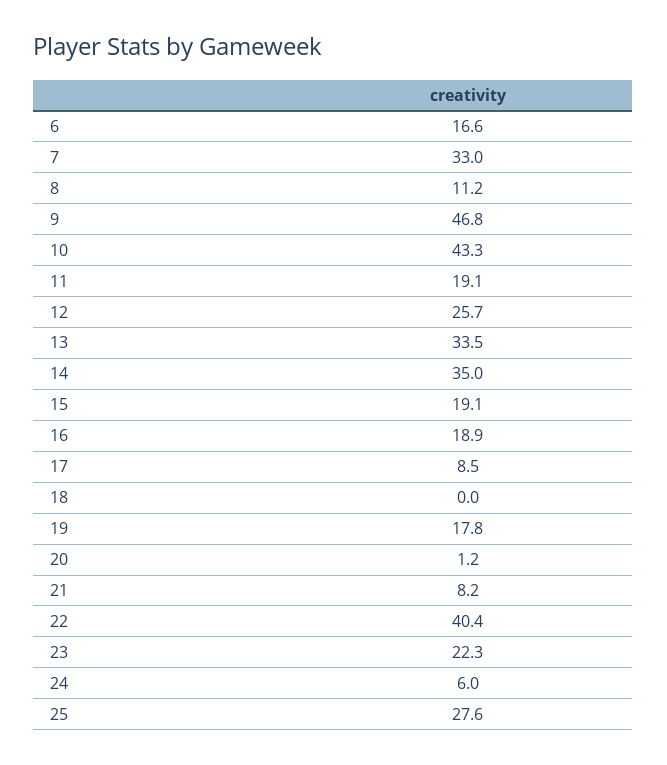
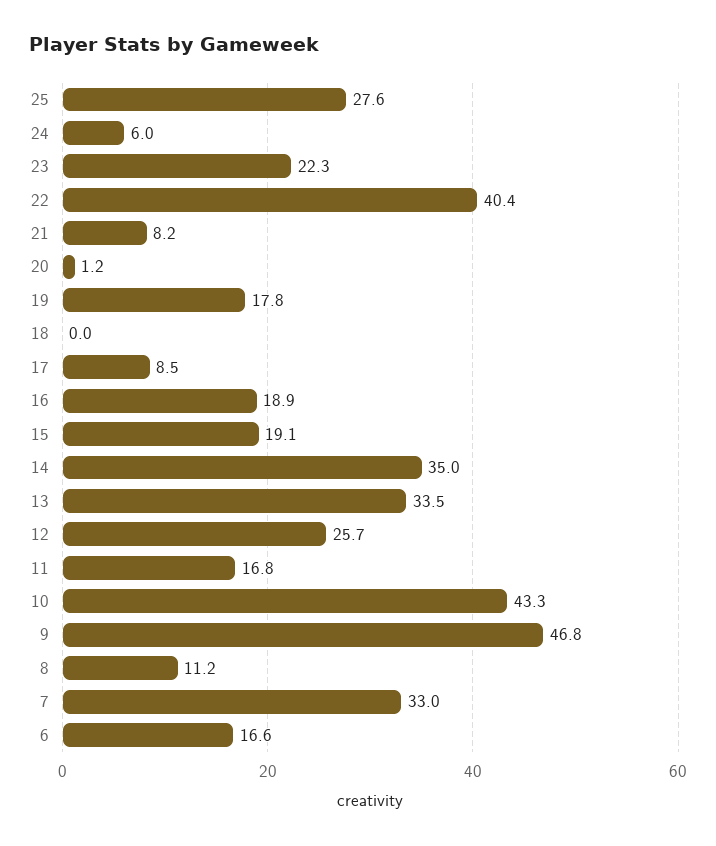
11: 19.1 -> 16.8

